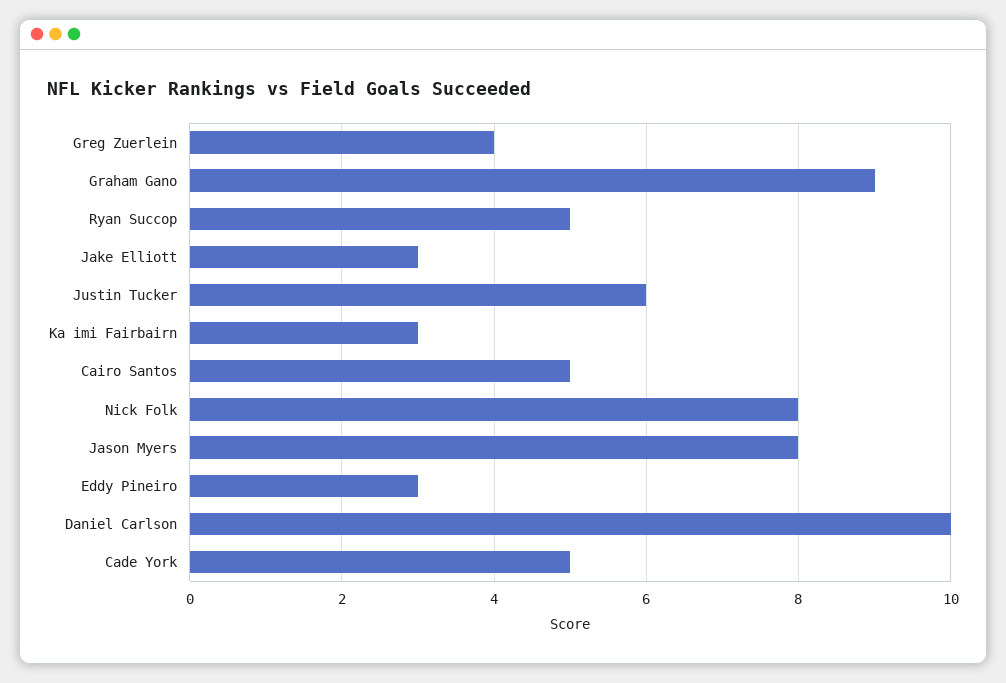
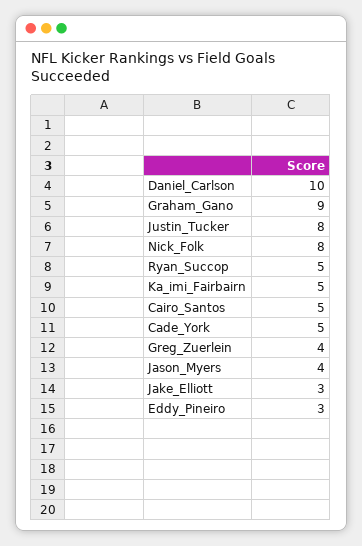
Justin Tucker: 6 -> 8
Ka imi Fairbairn: 3 -> 5
Jason Myers: 8 -> 4

